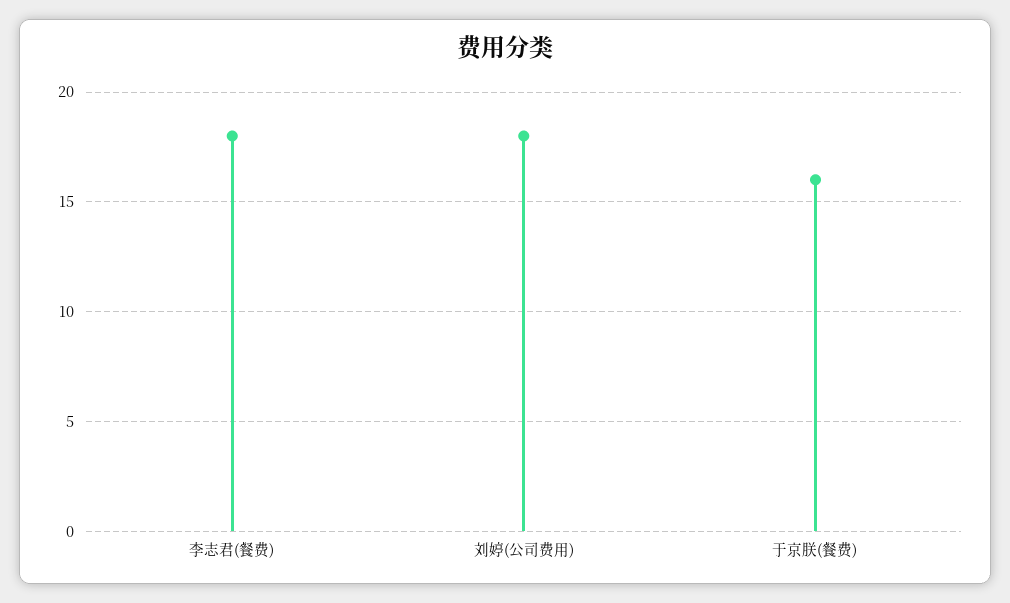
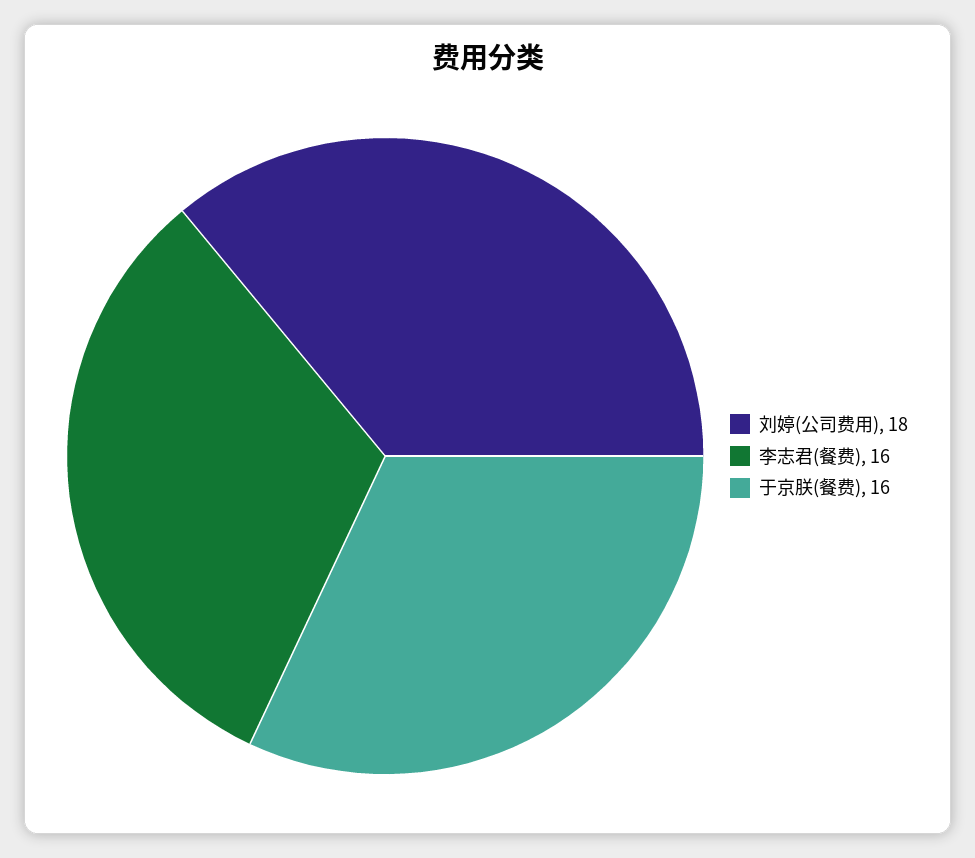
李志君(餐费): 18 -> 16

